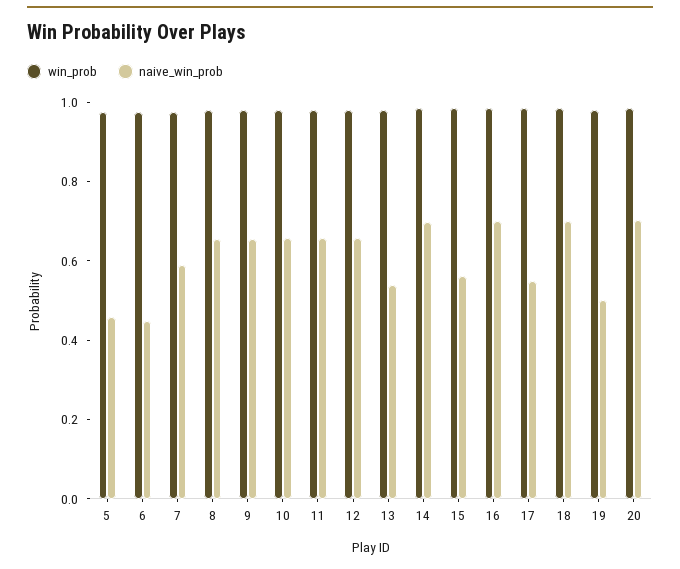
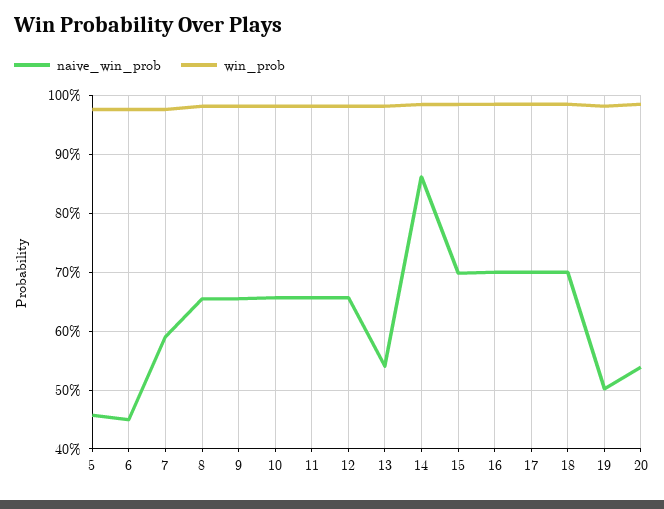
naive_win_prob, 14: 0.7 -> 0.86
naive_win_prob, 15: 0.55 -> 0.7
naive_win_prob, 17: 0.55 -> 0.7
naive_win_prob, 20: 0.7 -> 0.54

